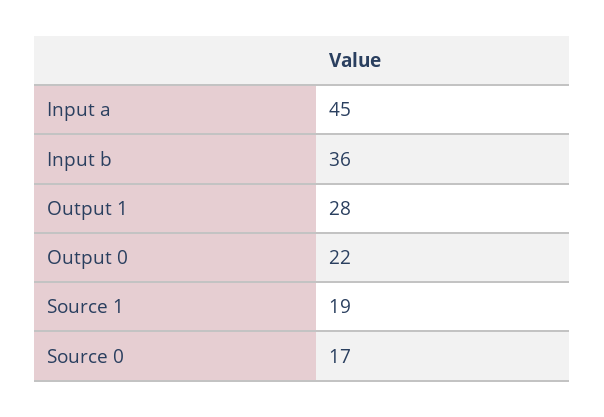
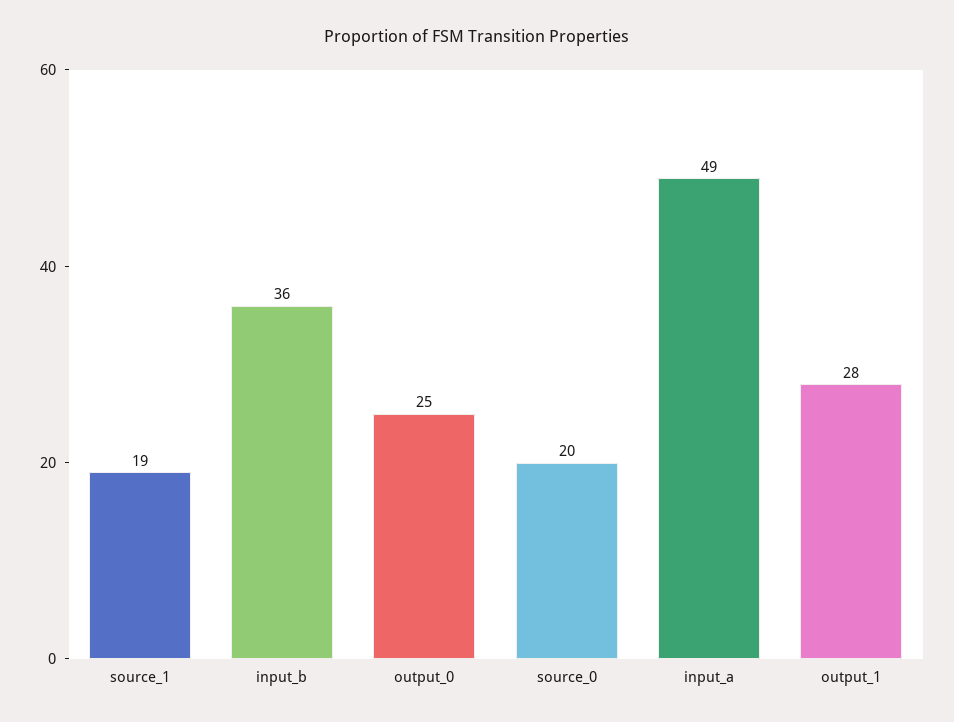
Input a: 45 -> 49
Output 0: 22 -> 25
Source 0: 17 -> 20

